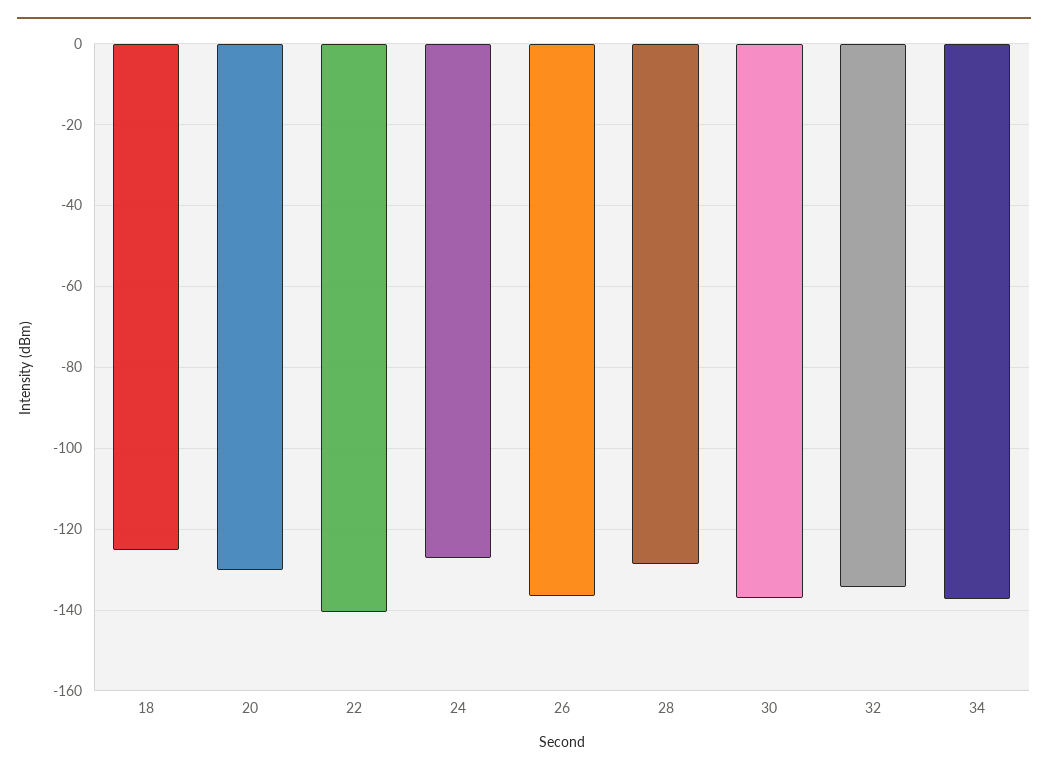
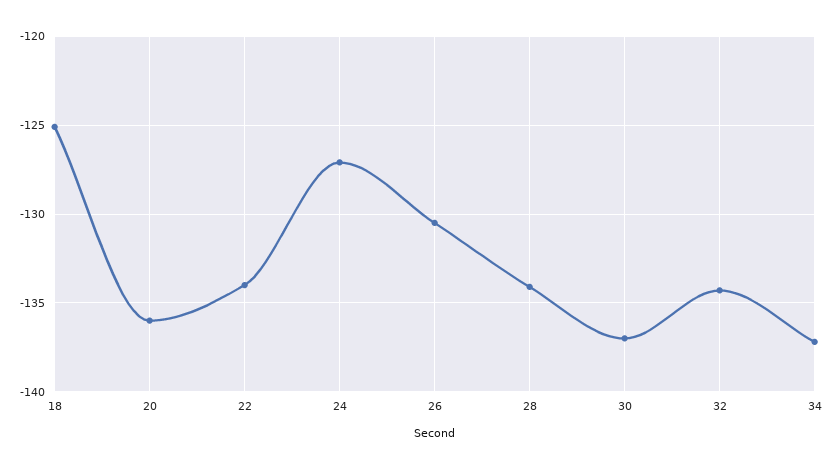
20: -130 -> -136
22: -140 -> -134
26: -136 -> -130.5
28: -128 -> -134

